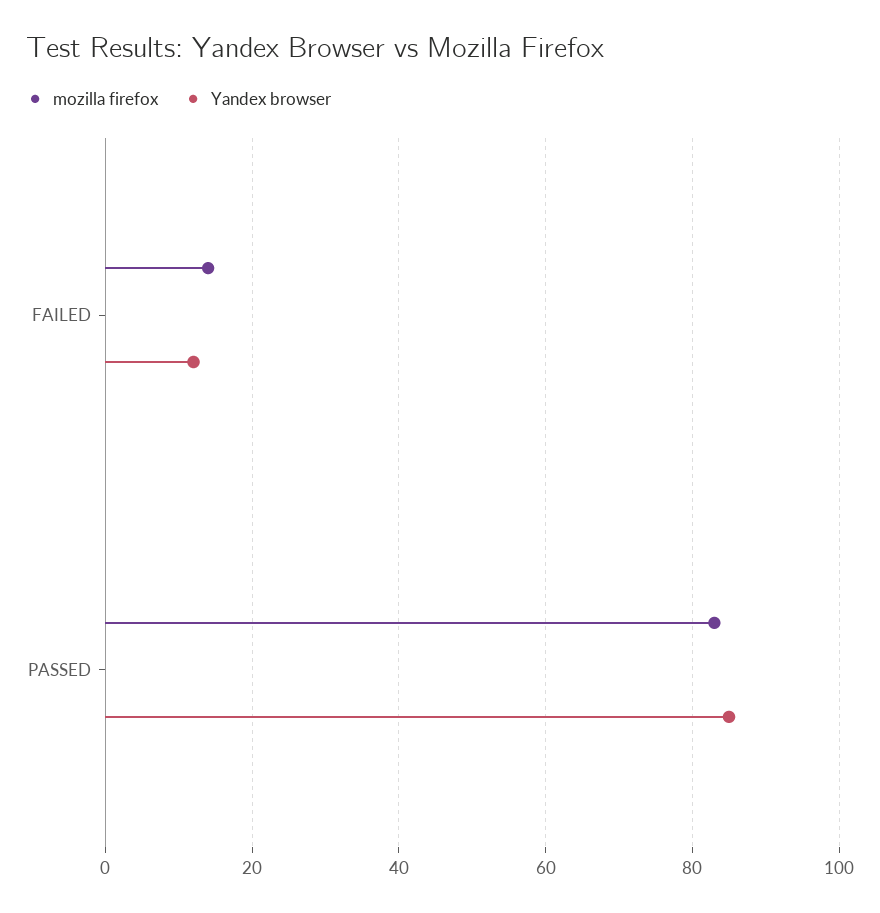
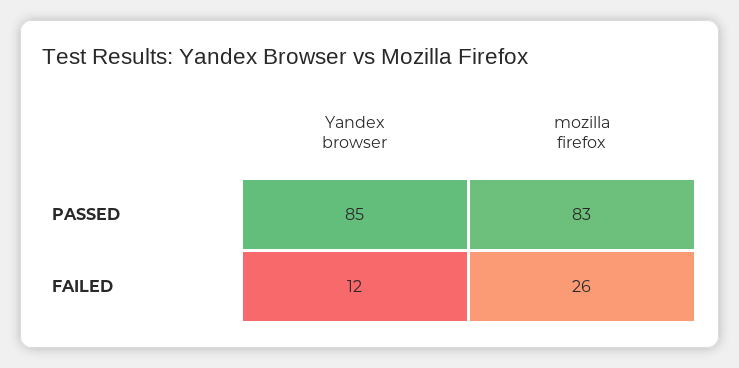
mozilla firefox, FAILED: 15 -> 26

